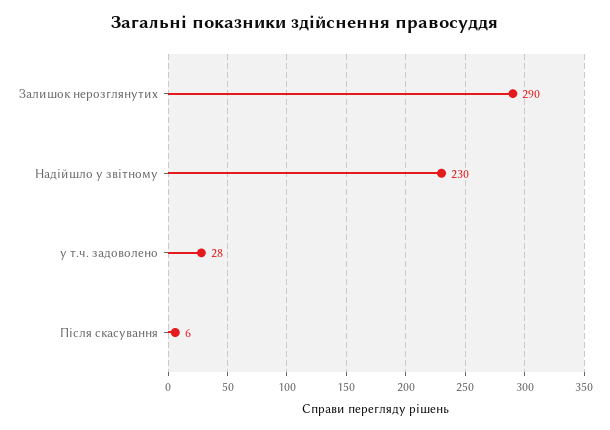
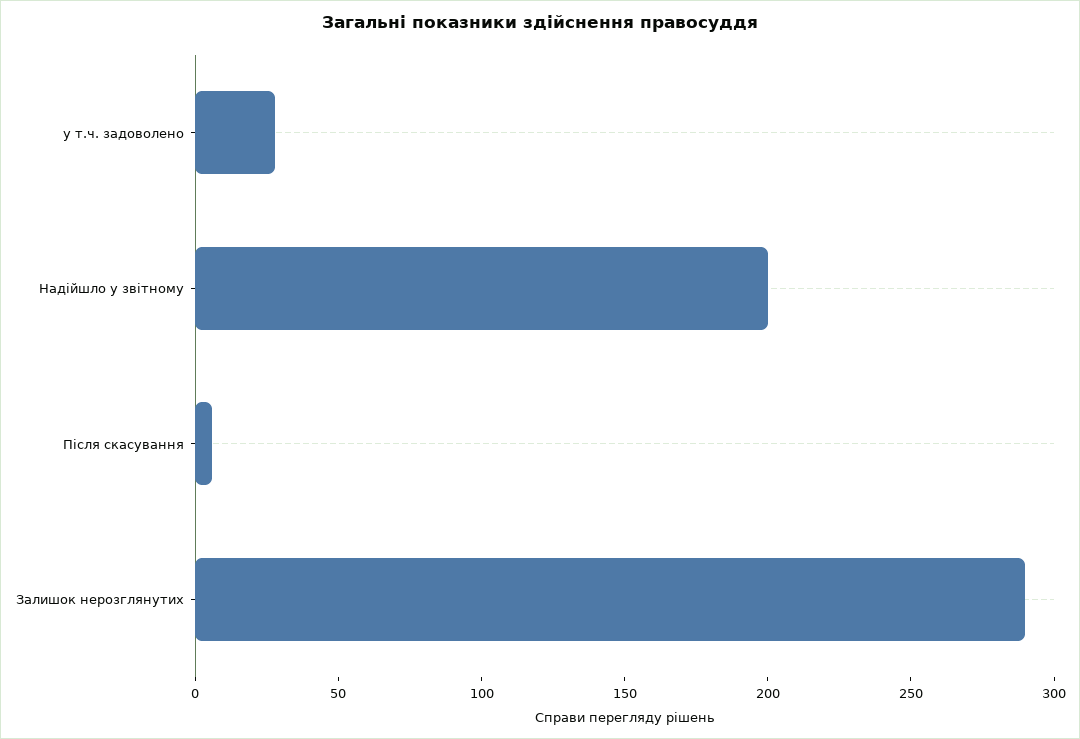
Надійшло у звітному: 230 -> 200

